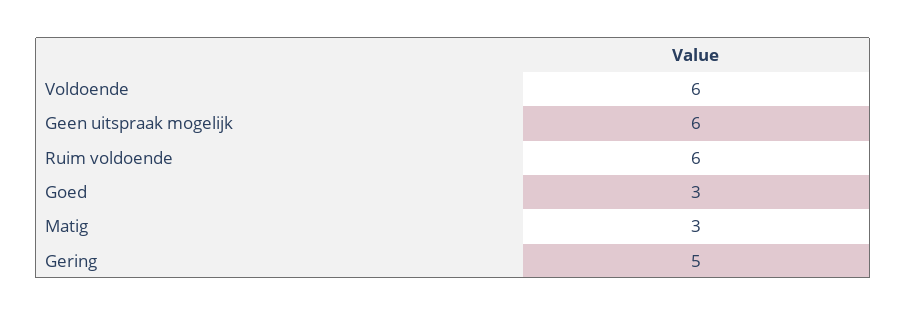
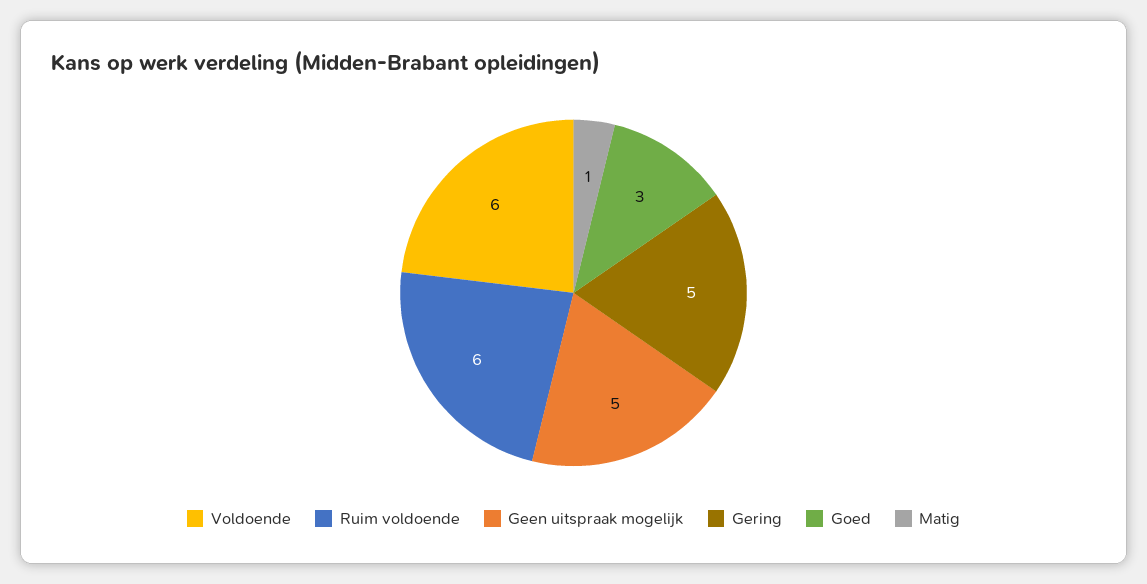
Geen uitspraak mogelijk: 6 -> 5
Matig: 3 -> 1

